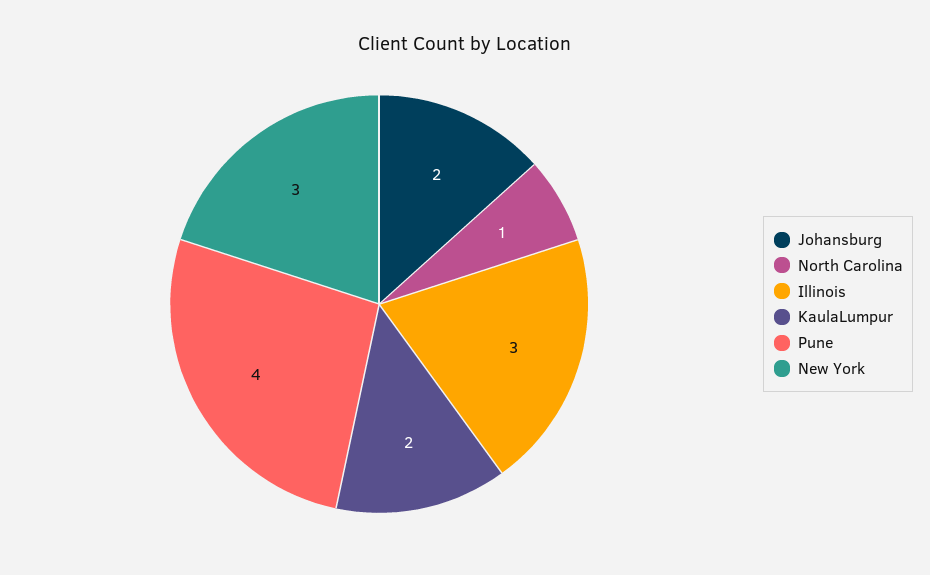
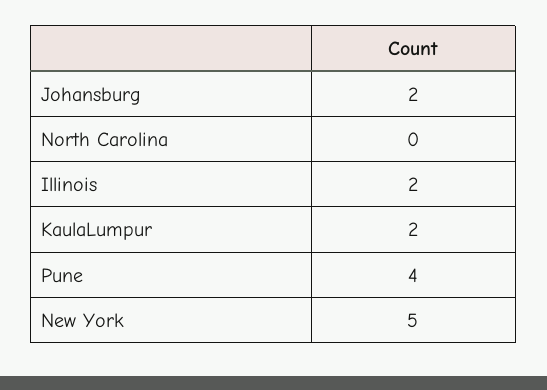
North Carolina: 1 -> 0
Illinois: 3 -> 2
New York: 3 -> 5

